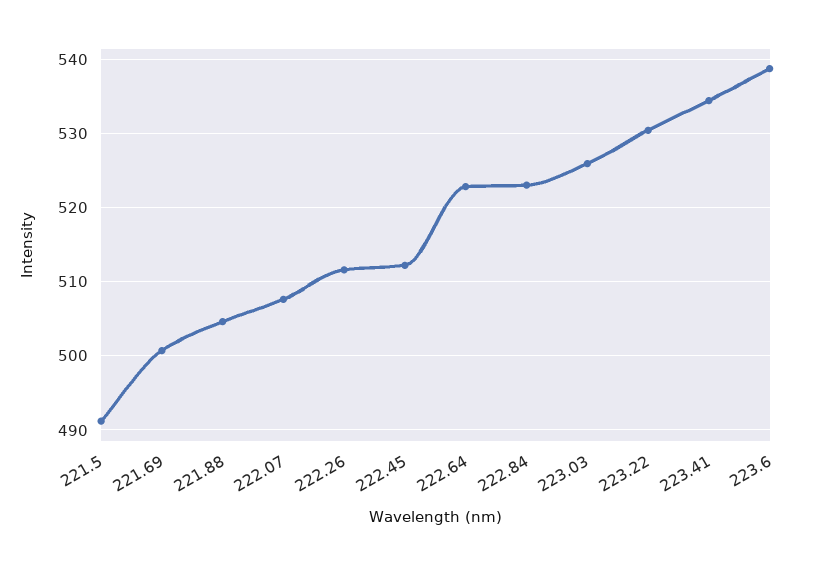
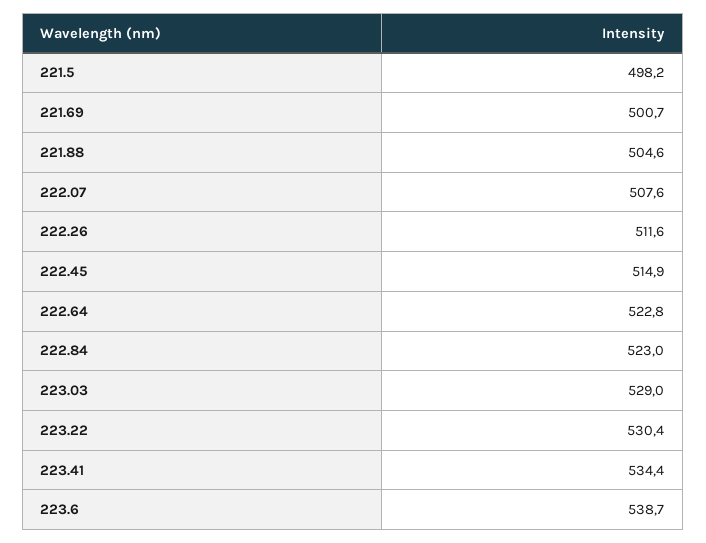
221.5: 491 -> 498.2
222.45: 512 -> 514.9
223.03: 526 -> 529

